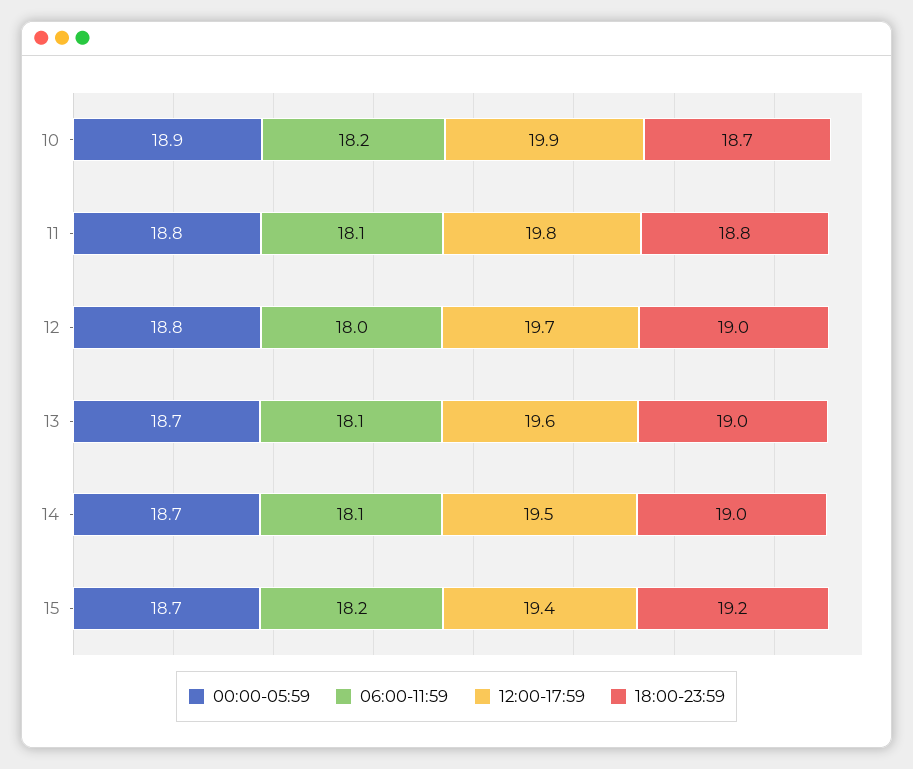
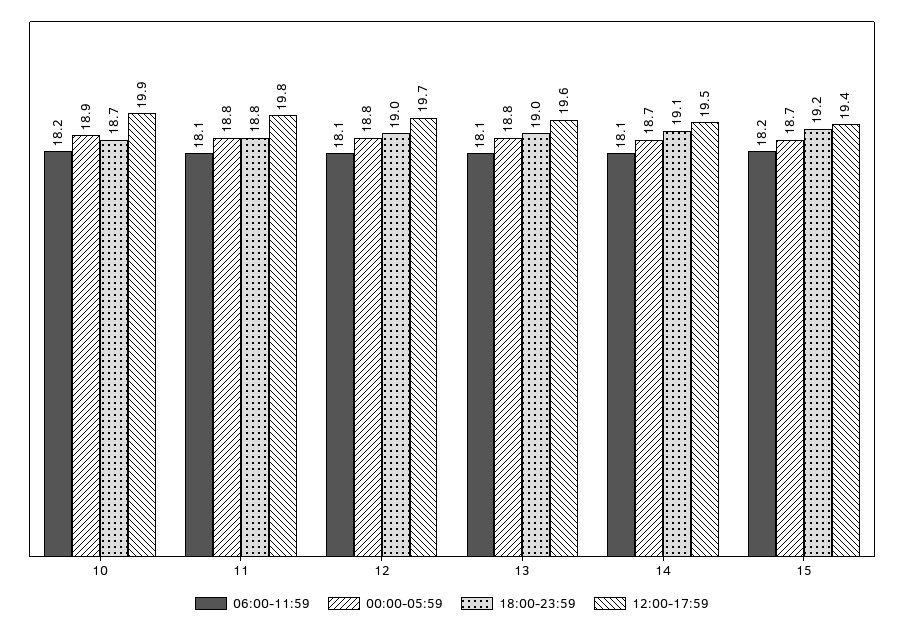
06:00-11:59, 12: 18 -> 18.1
00:00-05:59, 13: 18.7 -> 18.8
18:00-23:59, 14: 19 -> 19.1

